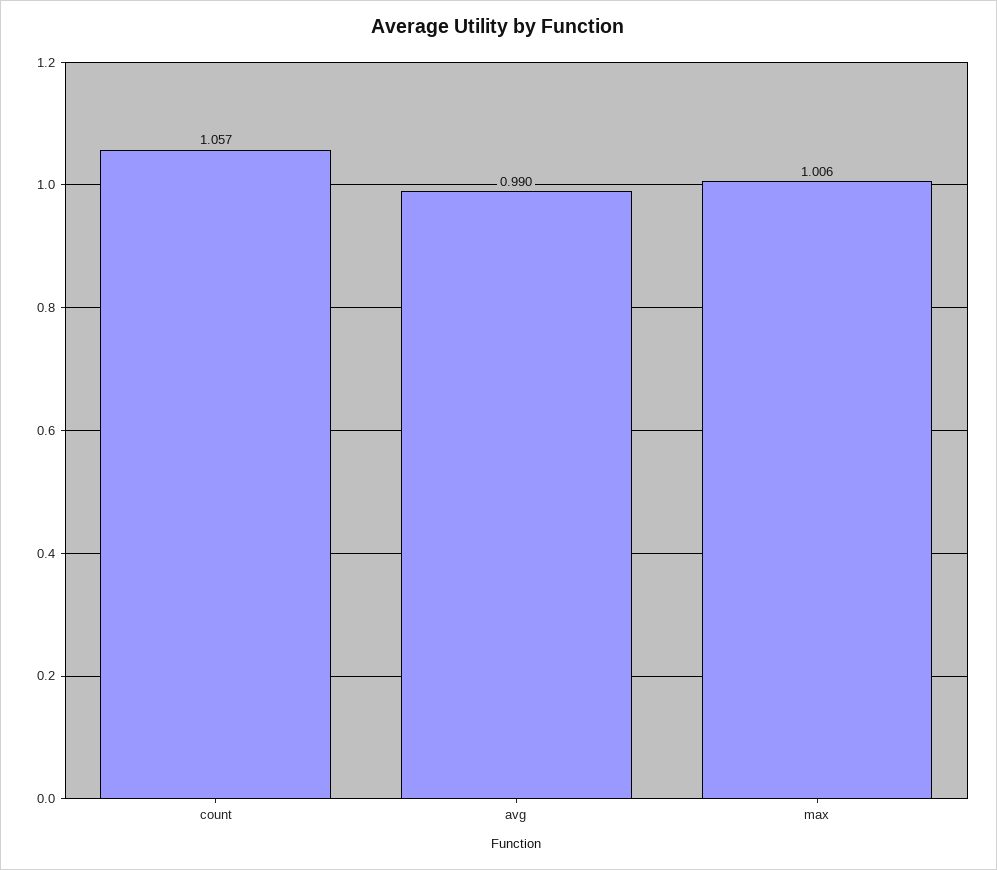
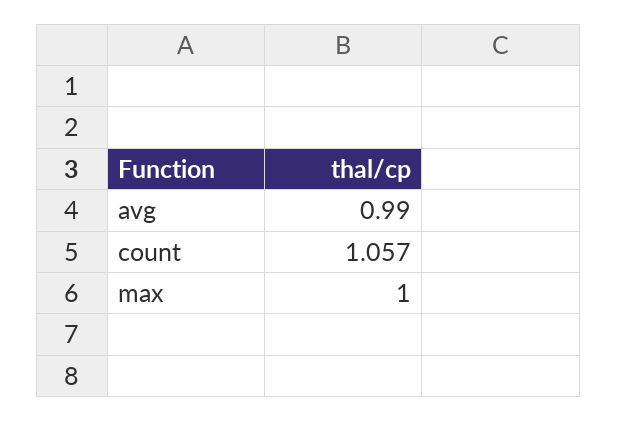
max: 1.006 -> 1

